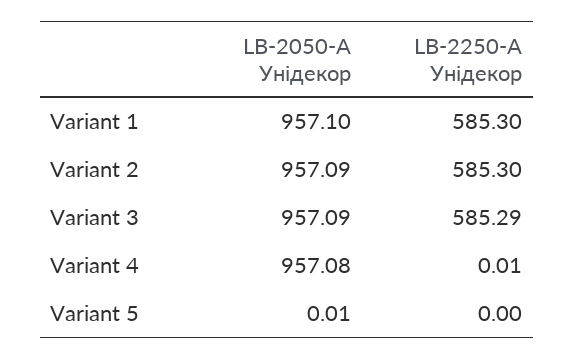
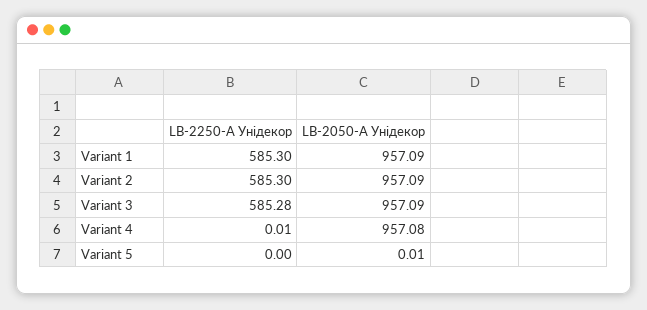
LB-2050-А Унідекор, Variant 1: 957.1 -> 957.09
LB-2250-А Унідекор, Variant 3: 585.29 -> 585.28

